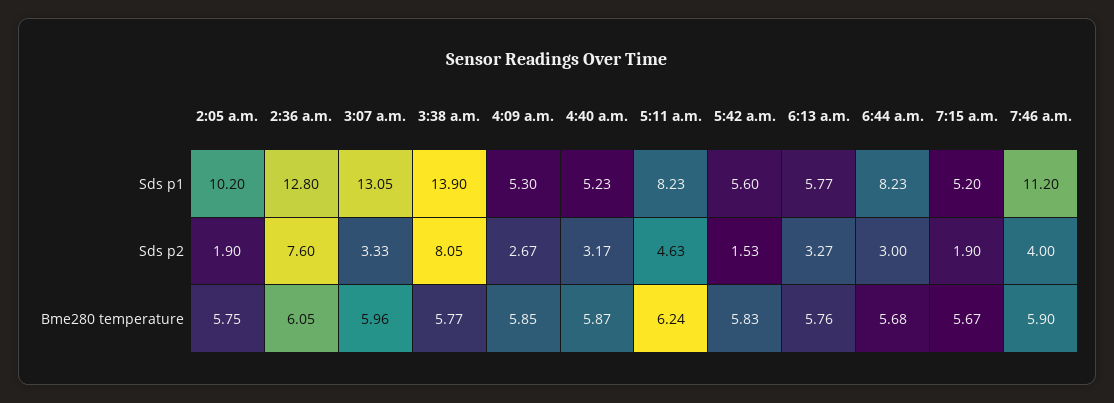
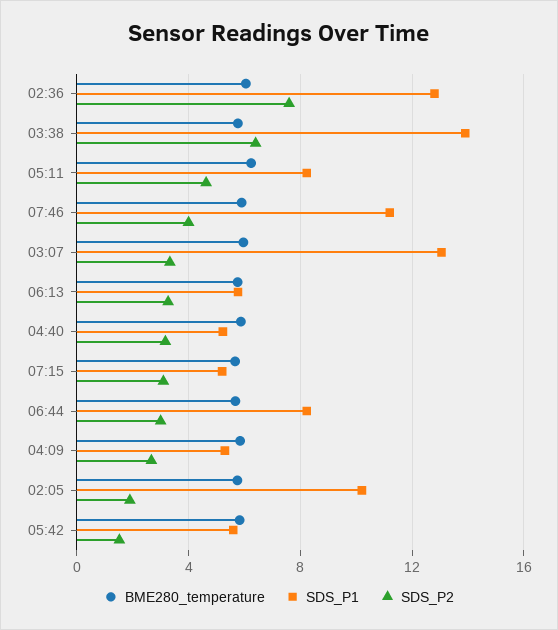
Sds p2, 3:38 a.m.: 8.05 -> 6.5
Sds p2, 7:15 a.m.: 1.9 -> 3

